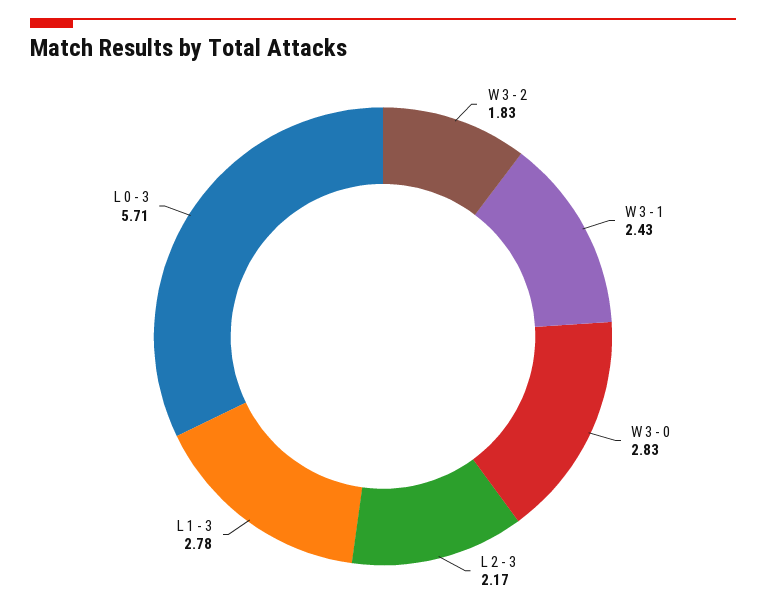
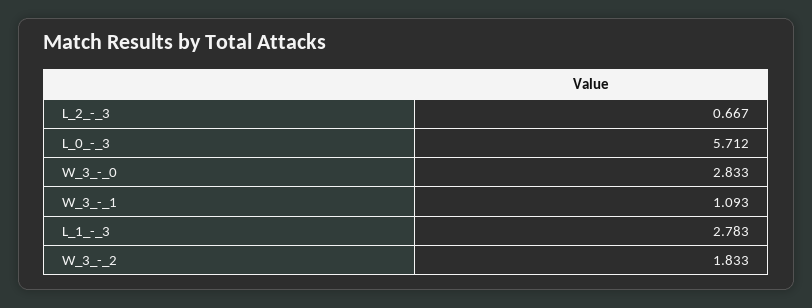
W 3 - 1: 2.43 -> 1.093
L 2 - 3: 2.17 -> 0.667

